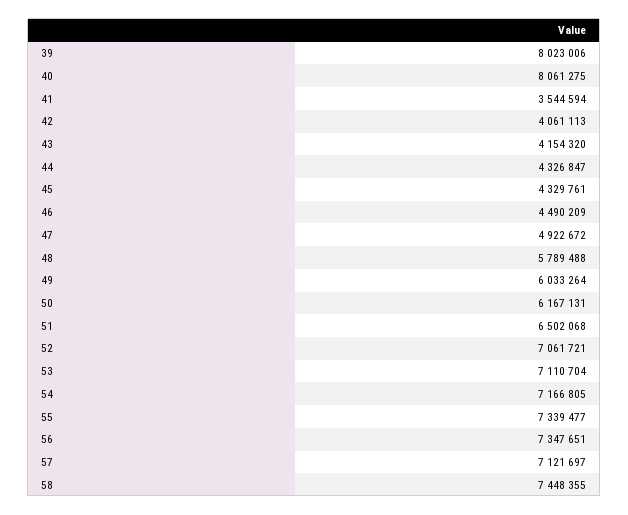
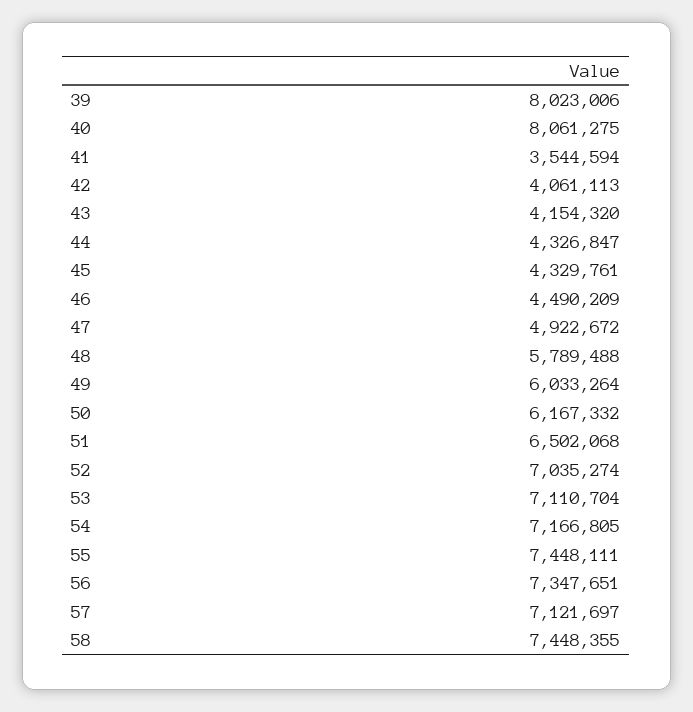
50: 6167131 -> 6167332
52: 7061721 -> 7035274
55: 7339477 -> 7448111

